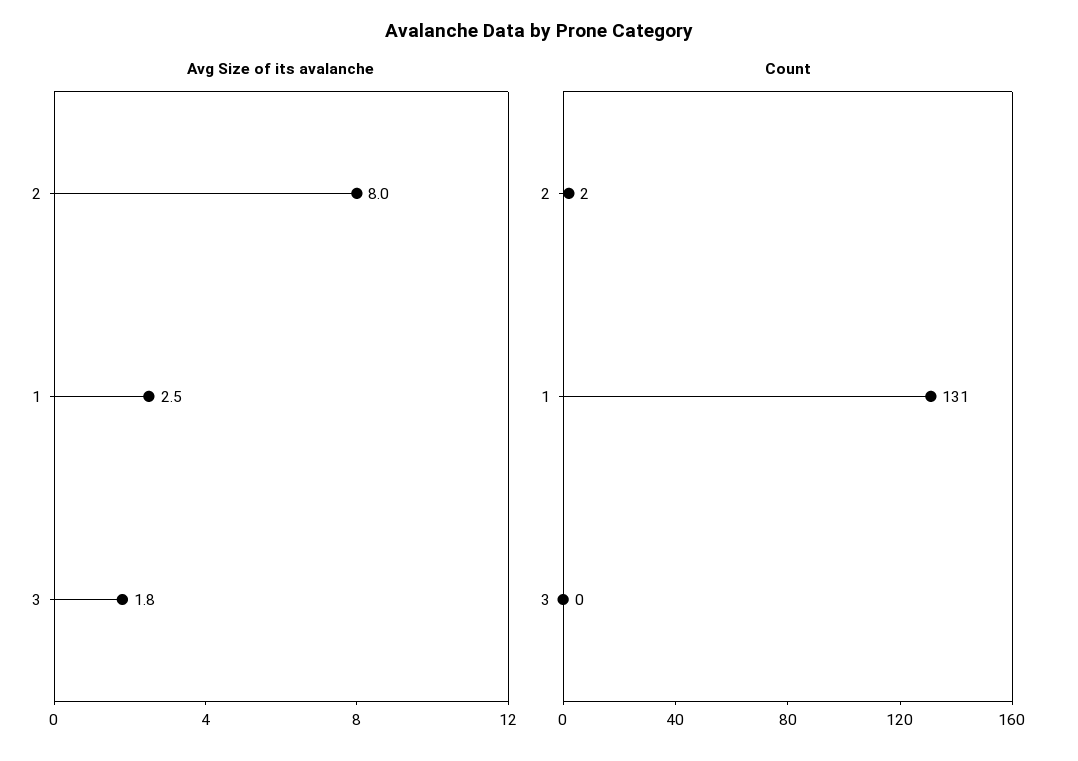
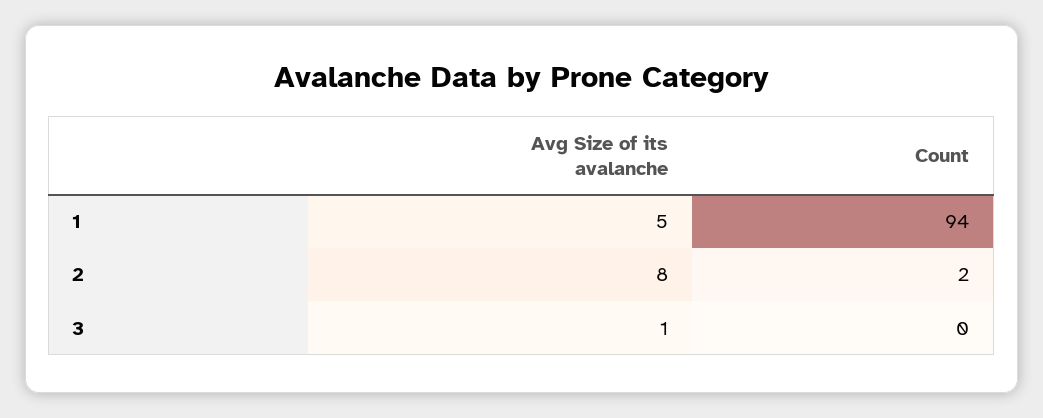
Avg Size of its avalanche, 1: 2.5 -> 5
Avg Size of its avalanche, 3: 1.8 -> 1
Count, 1: 131 -> 94

